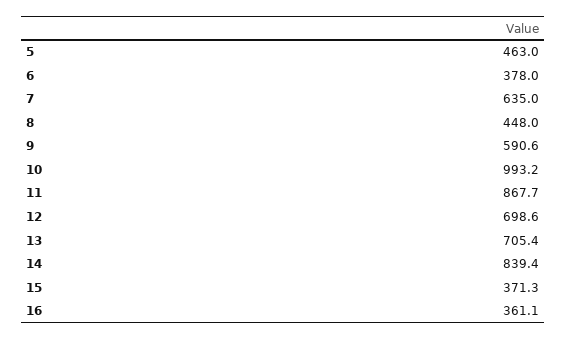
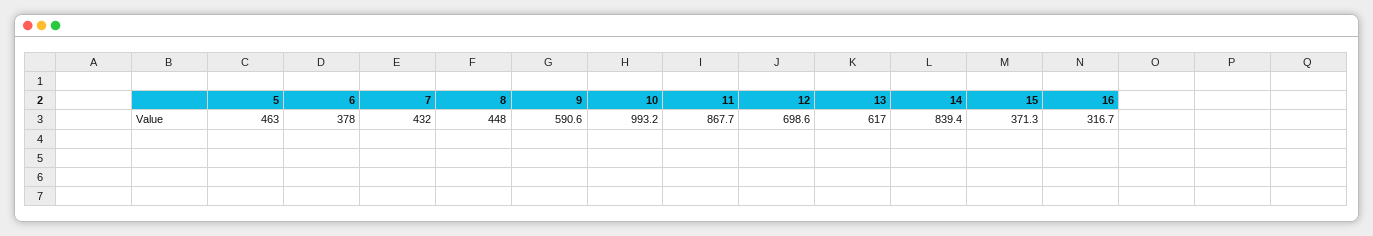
7: 635 -> 432
13: 705.4 -> 617
16: 361.1 -> 316.7

